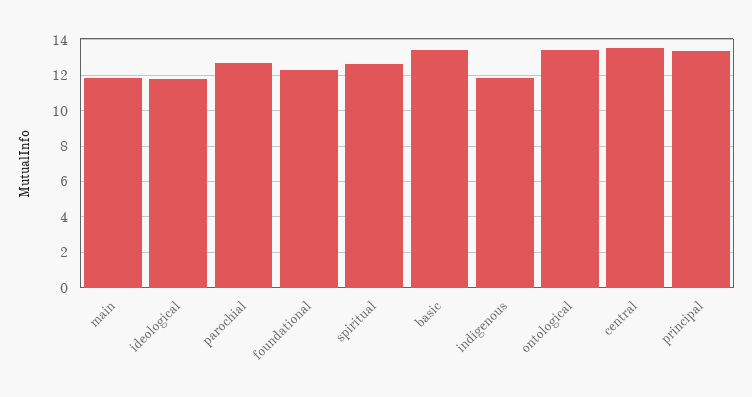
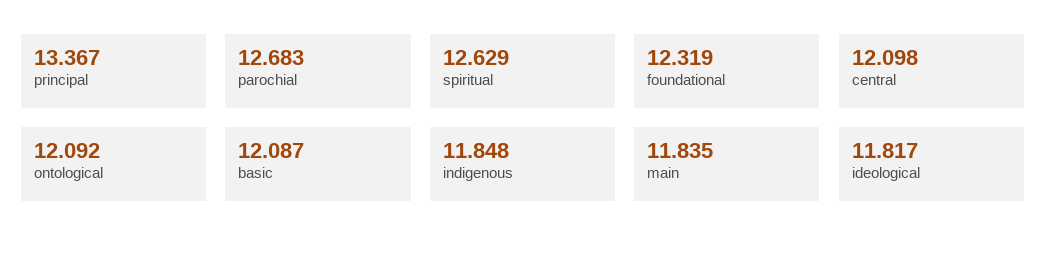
basic: 13.5 -> 12.087
ontological: 13.5 -> 12.092
central: 13.5 -> 12.098

